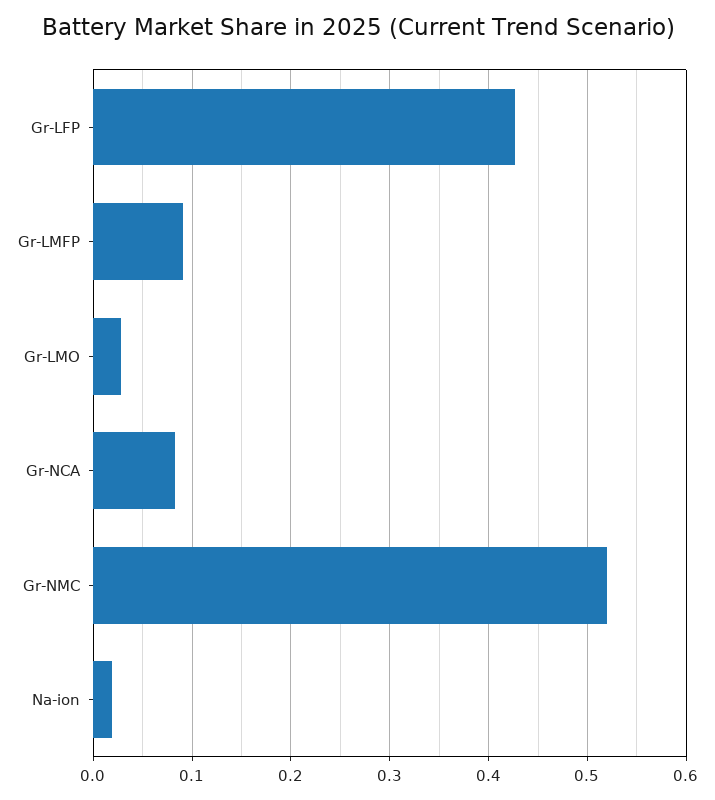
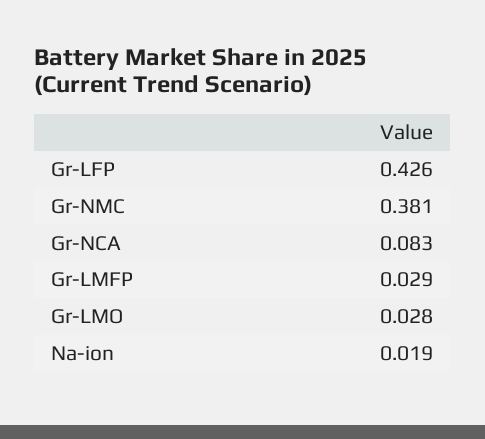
Gr-LMFP: 0.09 -> 0.029
Gr-NMC: 0.52 -> 0.381

